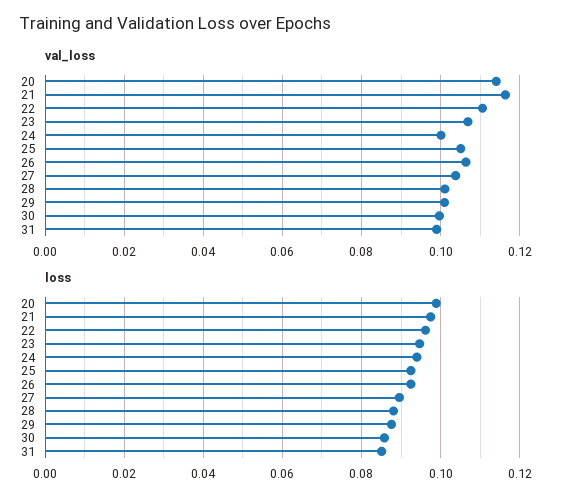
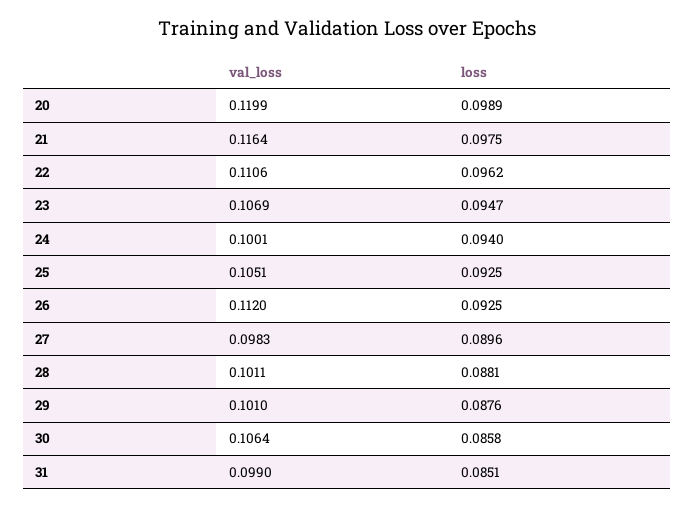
val_loss, 20: 0.114 -> 0.1199
val_loss, 26: 0.106 -> 0.112
val_loss, 27: 0.104 -> 0.0983
val_loss, 30: 0.1 -> 0.1064

